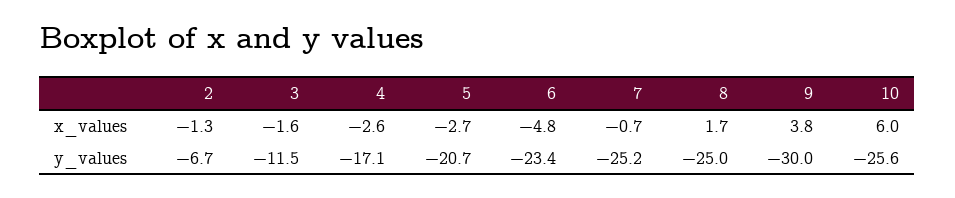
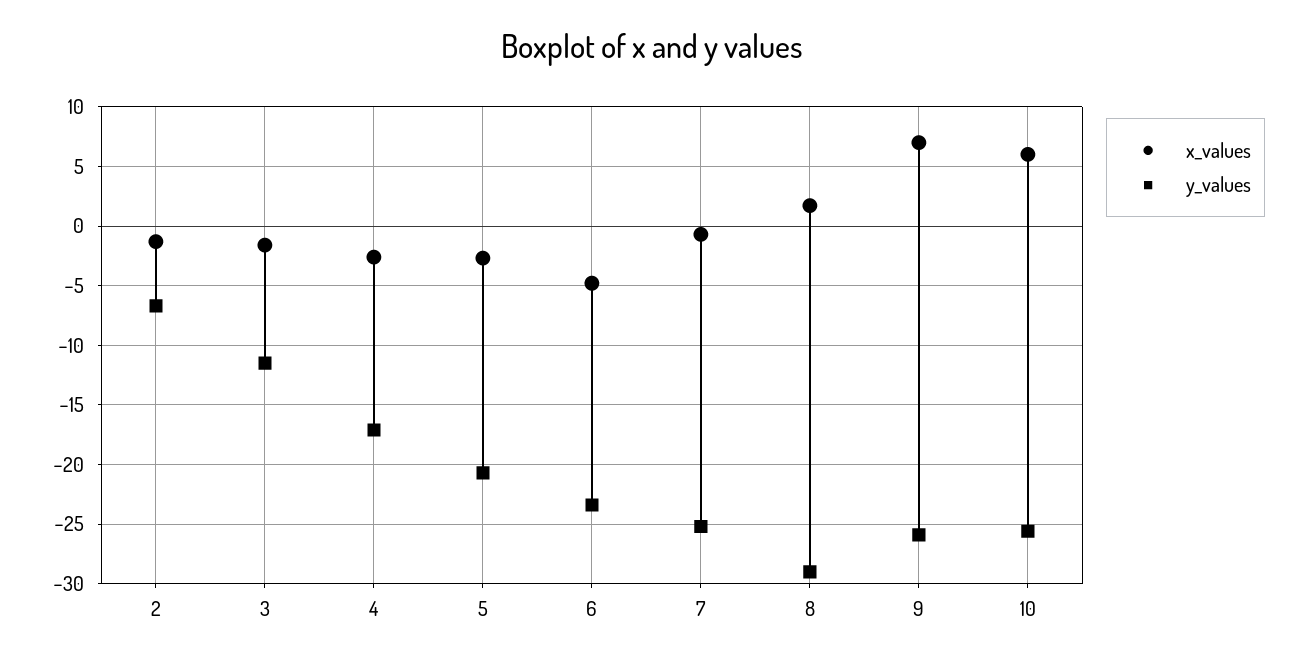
x_values, 9: 3.8 -> 7
y_values, 8: -25 -> -29
y_values, 9: -30 -> -26

